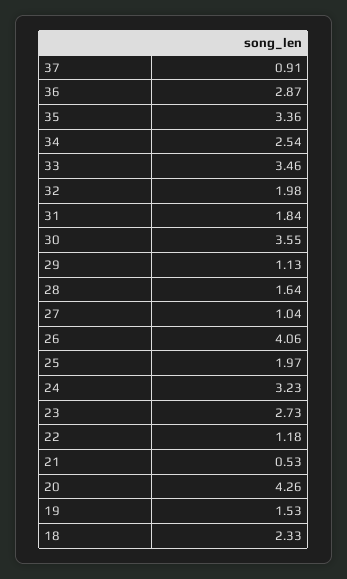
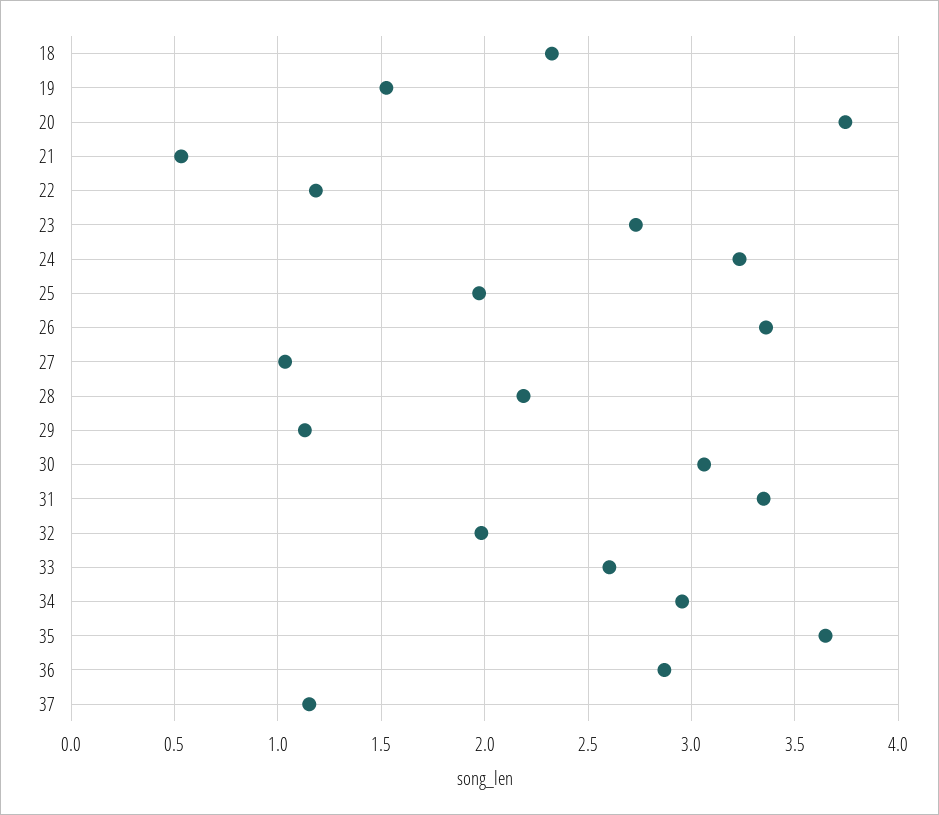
37: 0.91 -> 1.15
35: 3.36 -> 3.65
34: 2.54 -> 2.95
33: 3.46 -> 2.6
31: 1.84 -> 3.35
30: 3.55 -> 3.05
28: 1.64 -> 2.2
26: 4.06 -> 3.35
20: 4.26 -> 3.75

